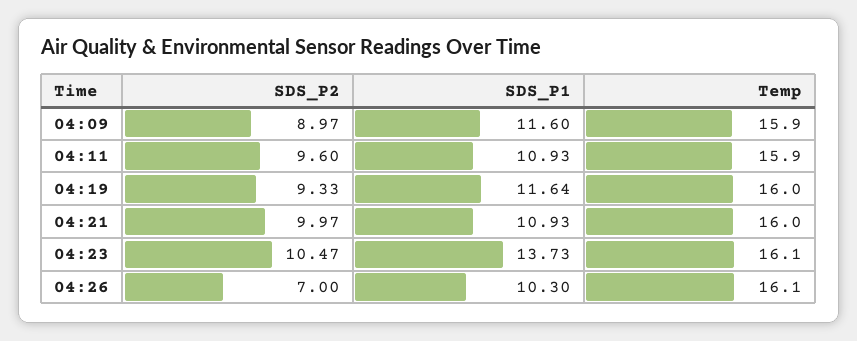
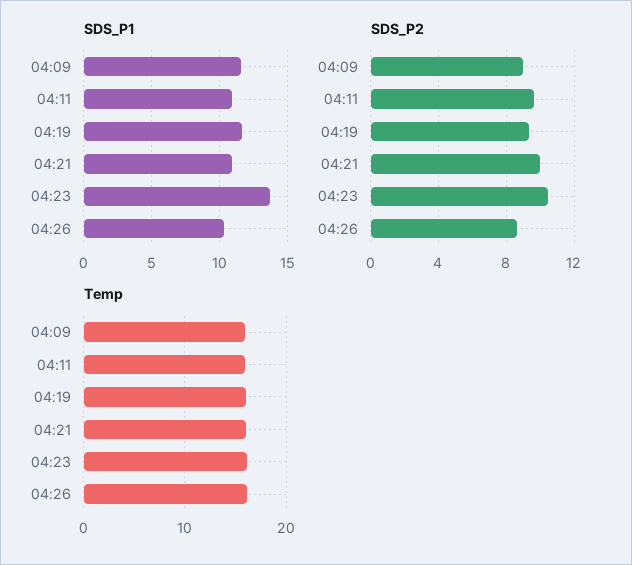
SDS_P2, 04:26: 7 -> 8.5

